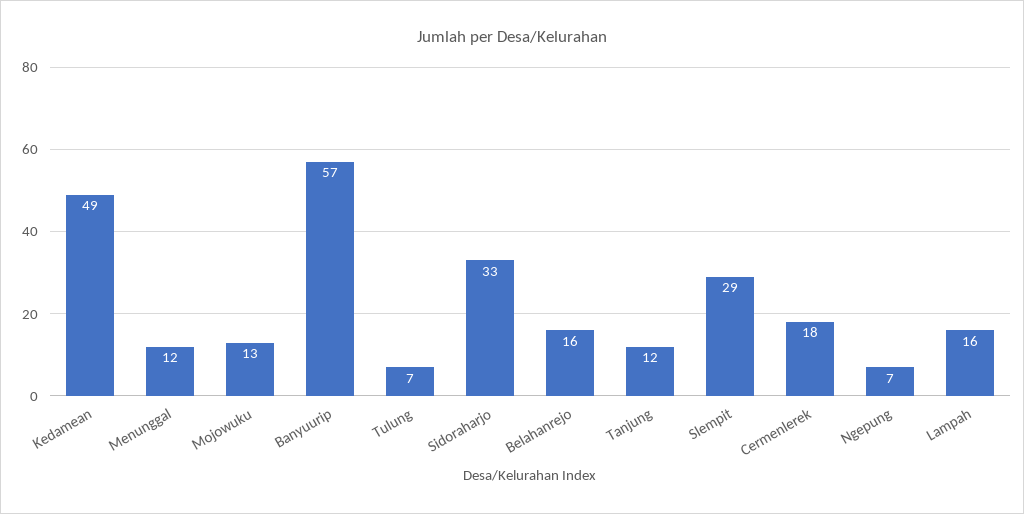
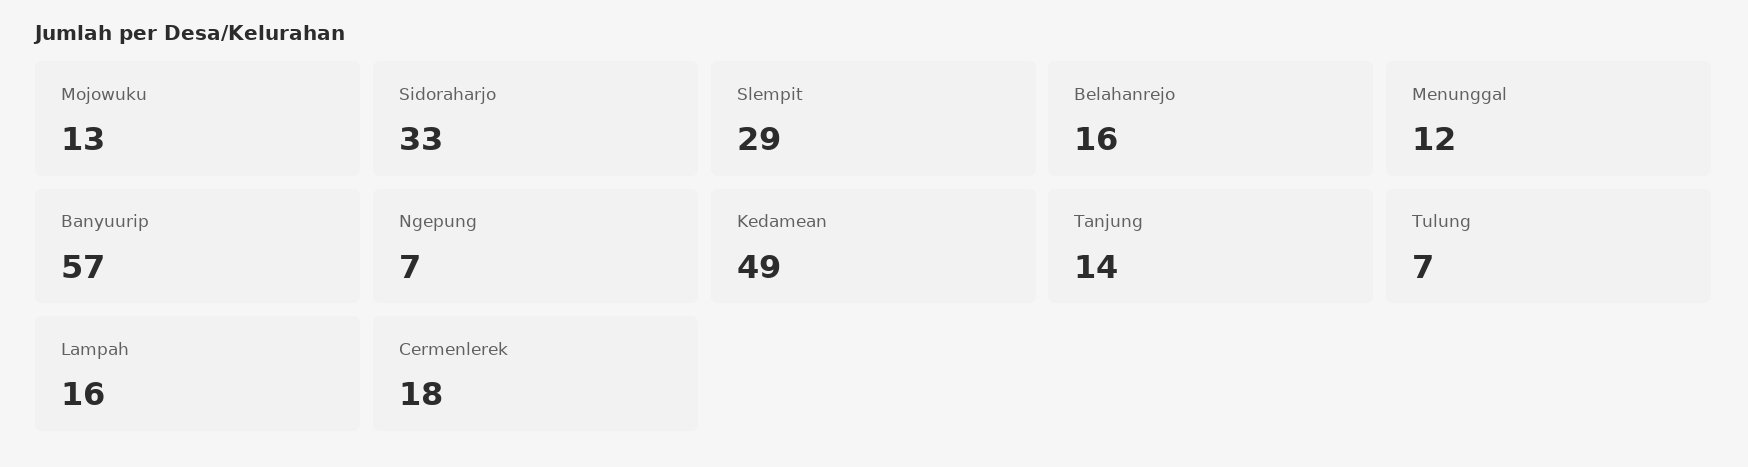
Tanjung: 12 -> 14

